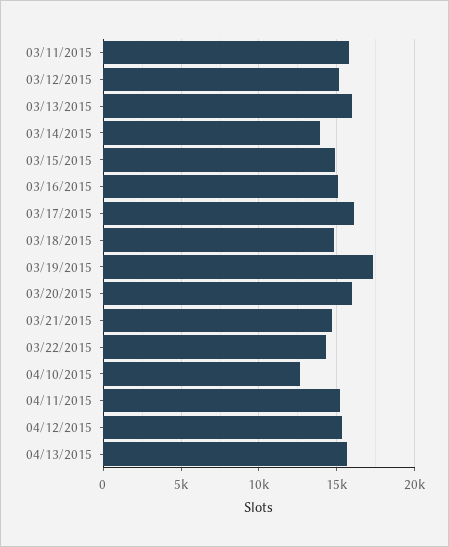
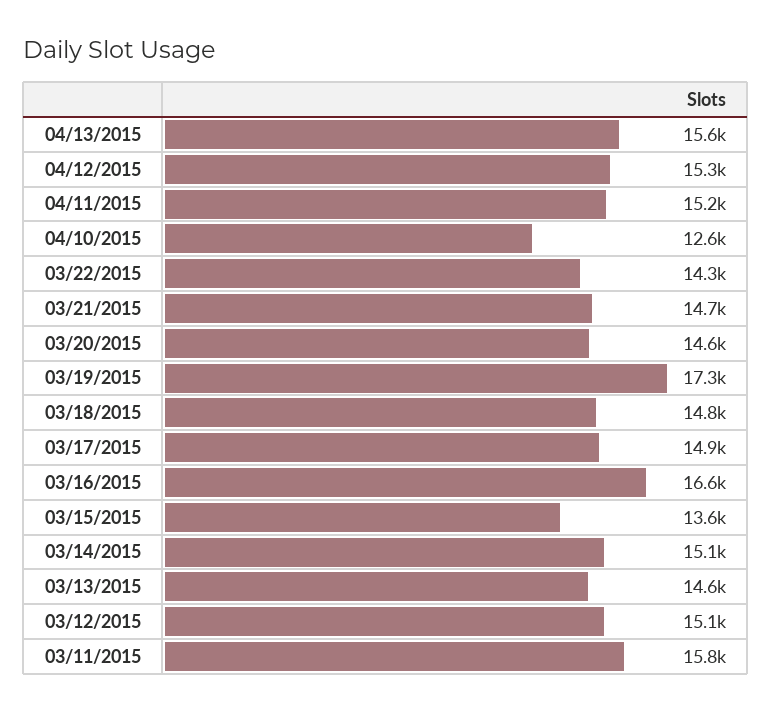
03/13/2015: 16000 -> 14600
03/14/2015: 14000 -> 15100
03/15/2015: 15000 -> 13600
03/16/2015: 15000 -> 16600
03/17/2015: 16000 -> 14900
03/20/2015: 16000 -> 14600

